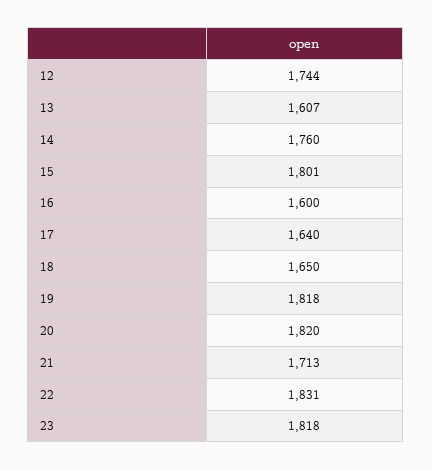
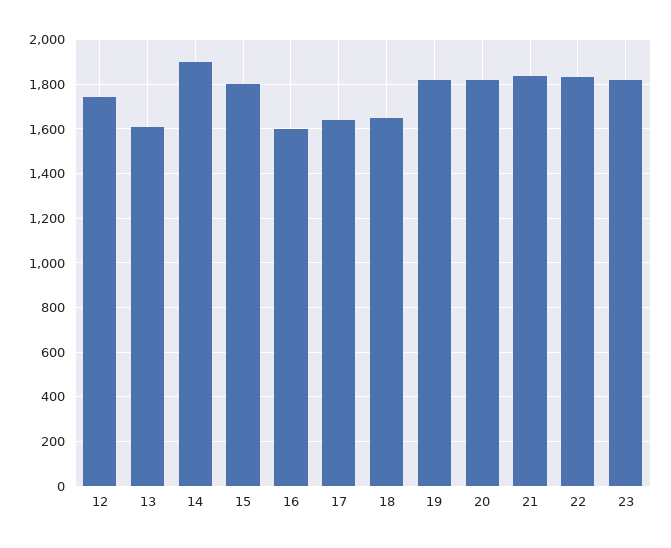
14: 1760 -> 1900
21: 1713 -> 1850

